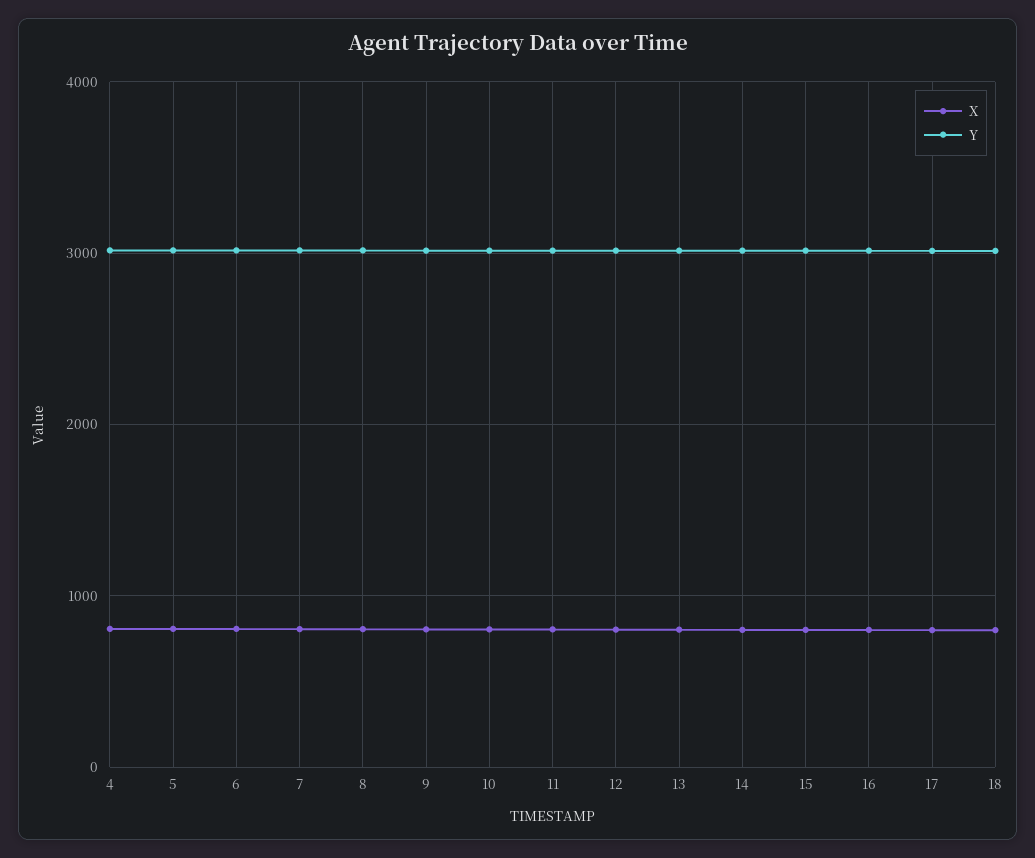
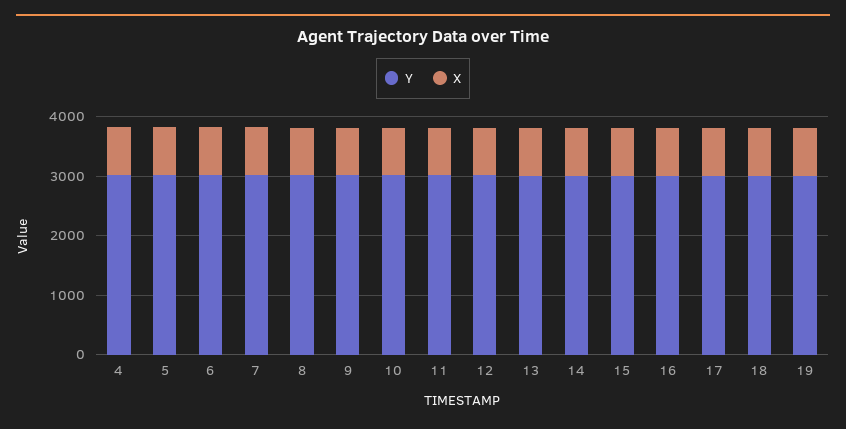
Y, 19: none -> 3000
X, 19: none -> 800

